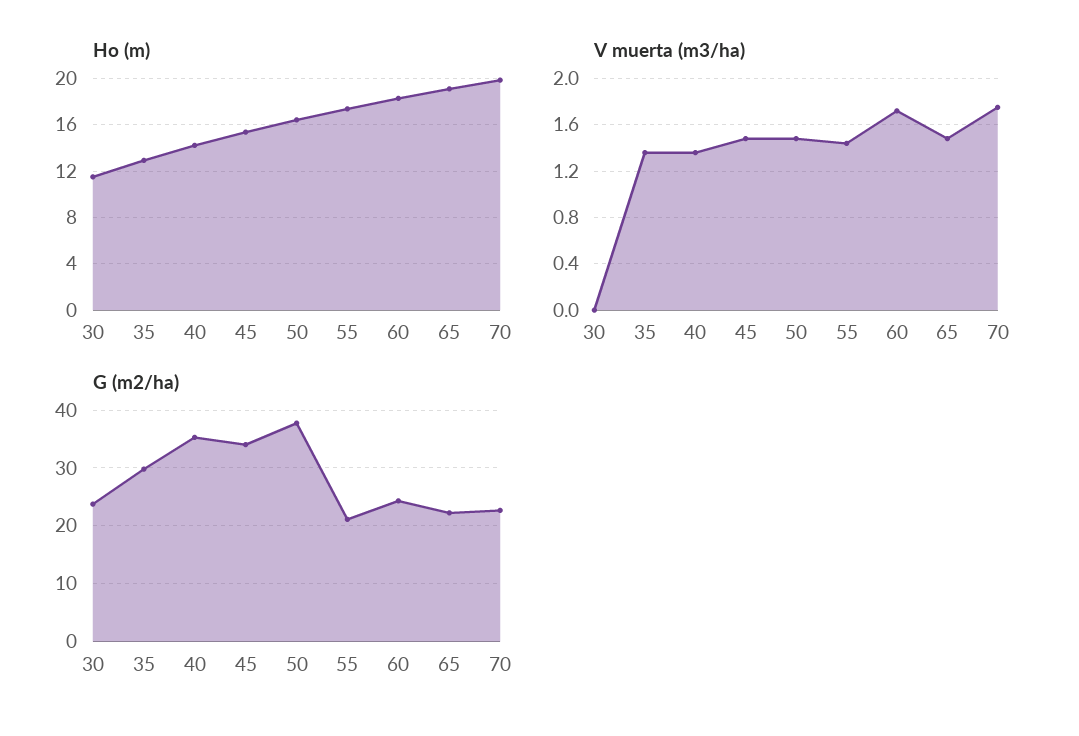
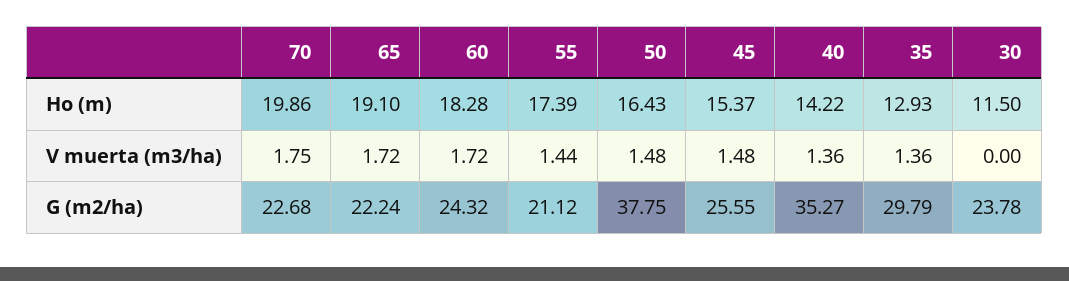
V muerta (m3/ha), 65: 1.5 -> 1.72
G (m2/ha), 45: 34 -> 25.55

